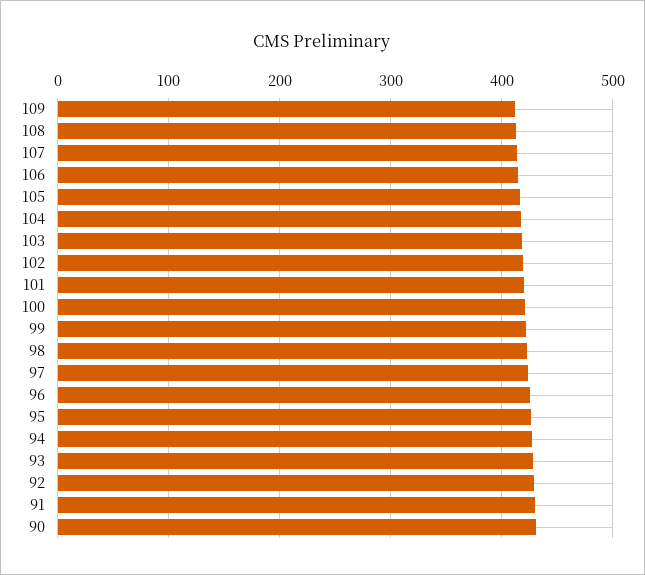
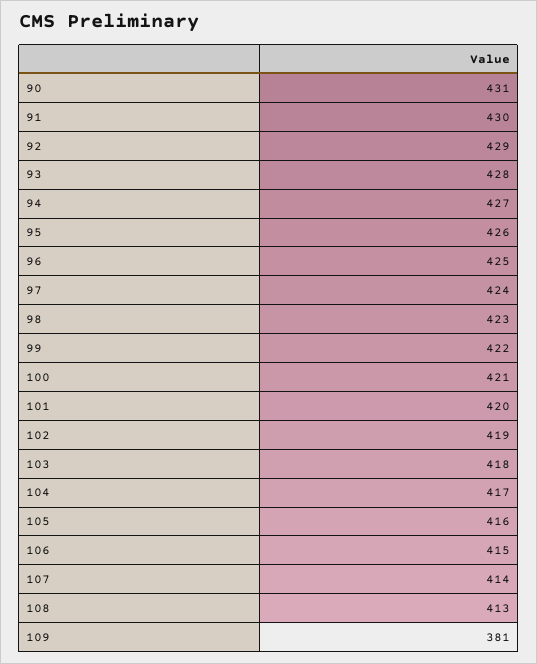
109: 410 -> 381

